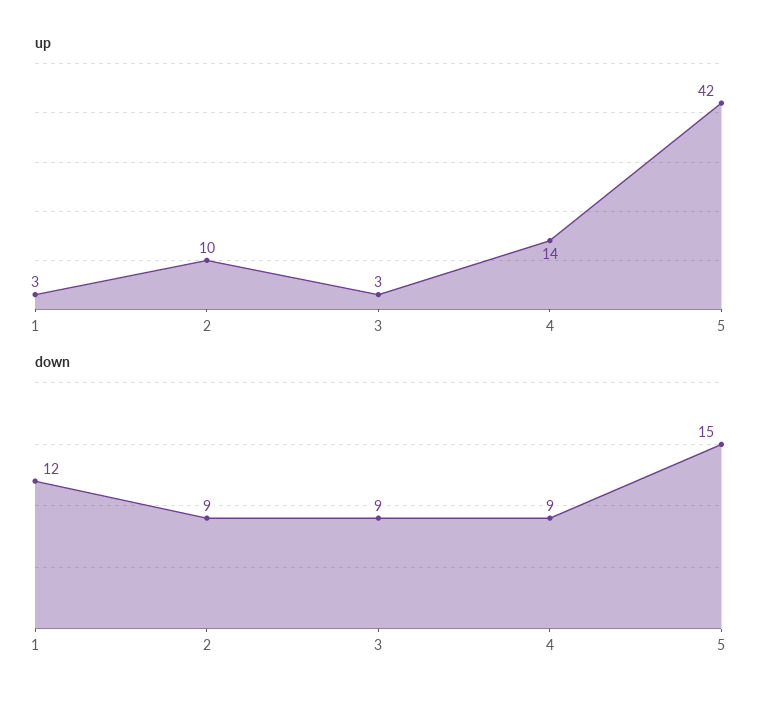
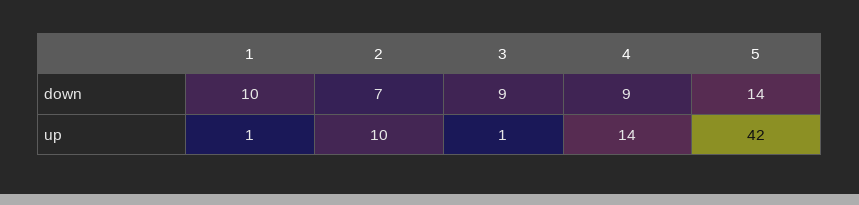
up, 1: 3 -> 1
up, 3: 3 -> 1
down, 1: 12 -> 10
down, 2: 9 -> 7
down, 5: 15 -> 14

